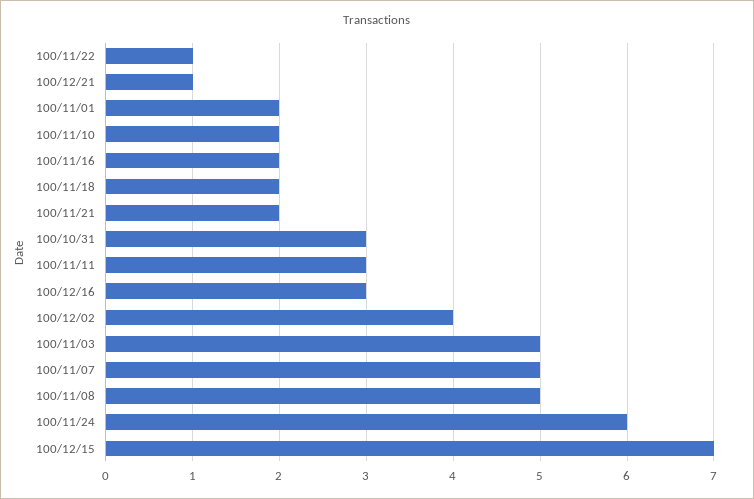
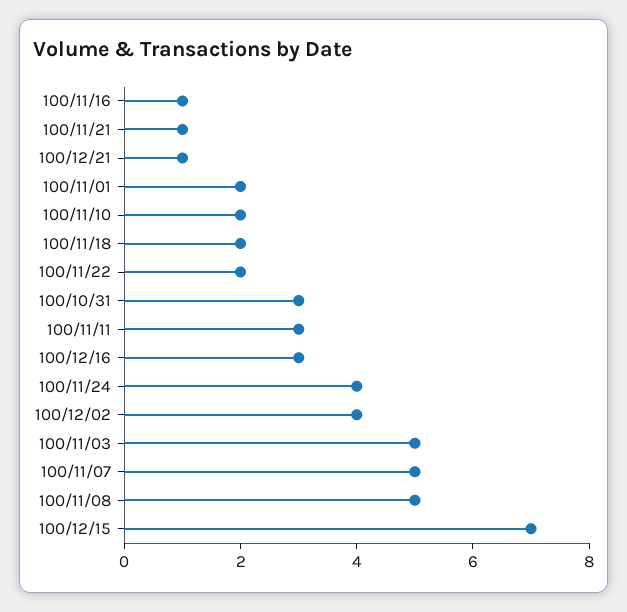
100/11/22: 1 -> 2
100/11/16: 2 -> 1
100/11/21: 2 -> 1
100/11/24: 6 -> 4

